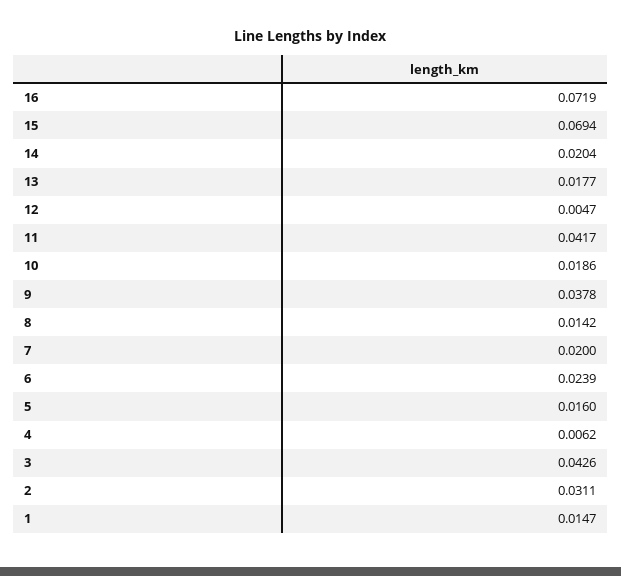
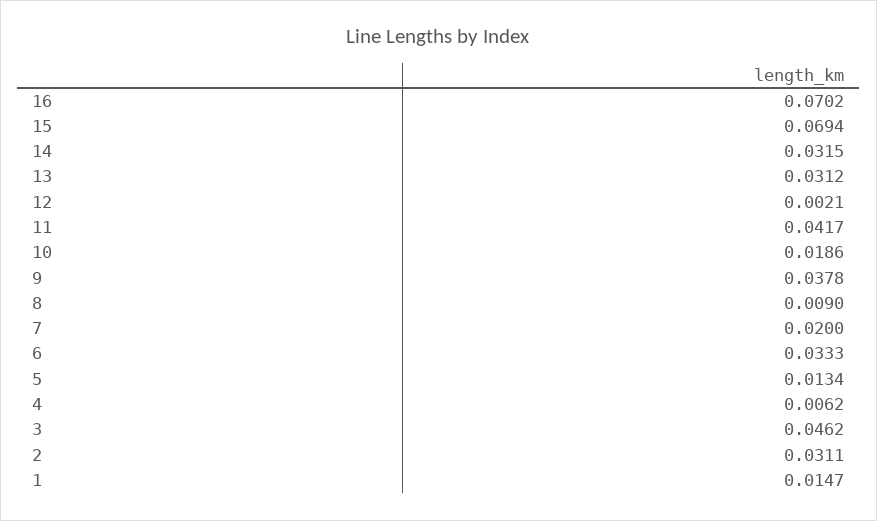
16: 0.0719 -> 0.0702
14: 0.0204 -> 0.0315
13: 0.0177 -> 0.0312
12: 0.0047 -> 0.0021
8: 0.0142 -> 0.009
6: 0.0239 -> 0.0333
5: 0.016 -> 0.0134
3: 0.0426 -> 0.0462

